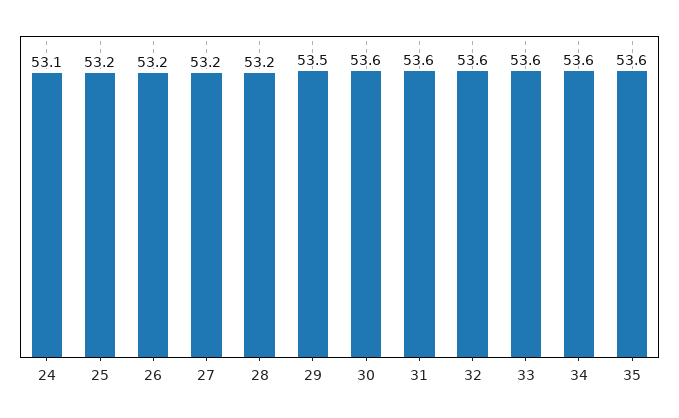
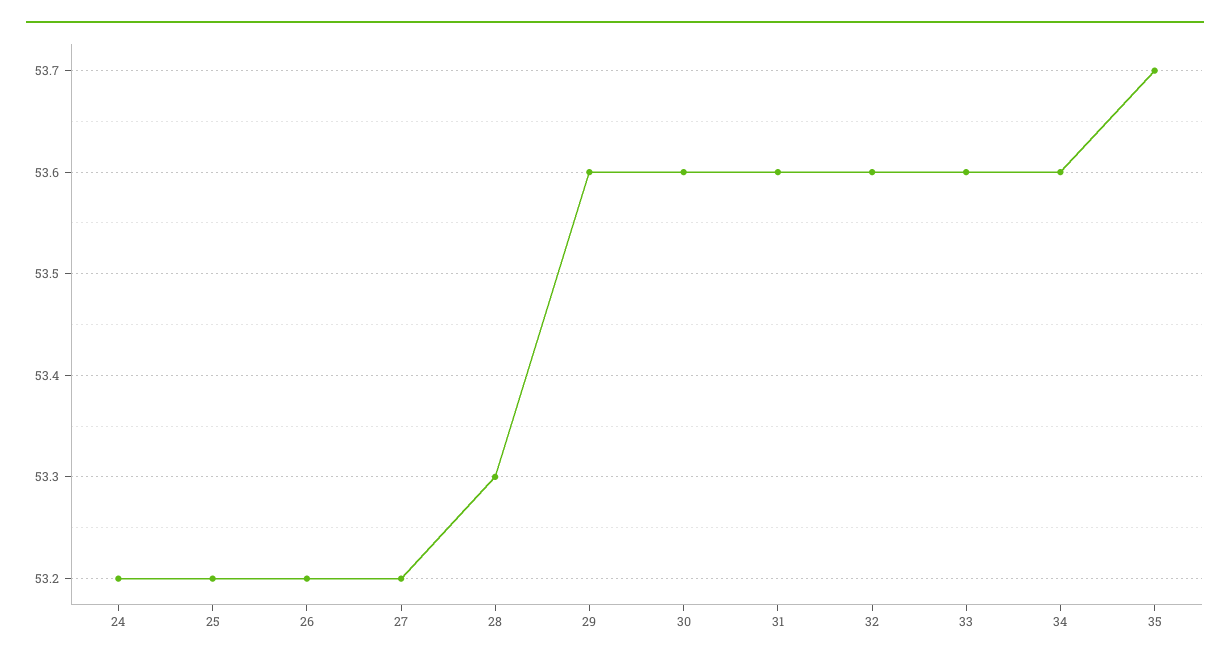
24: 53.1 -> 53.2
28: 53.2 -> 53.3
29: 53.5 -> 53.6
35: 53.6 -> 53.7

